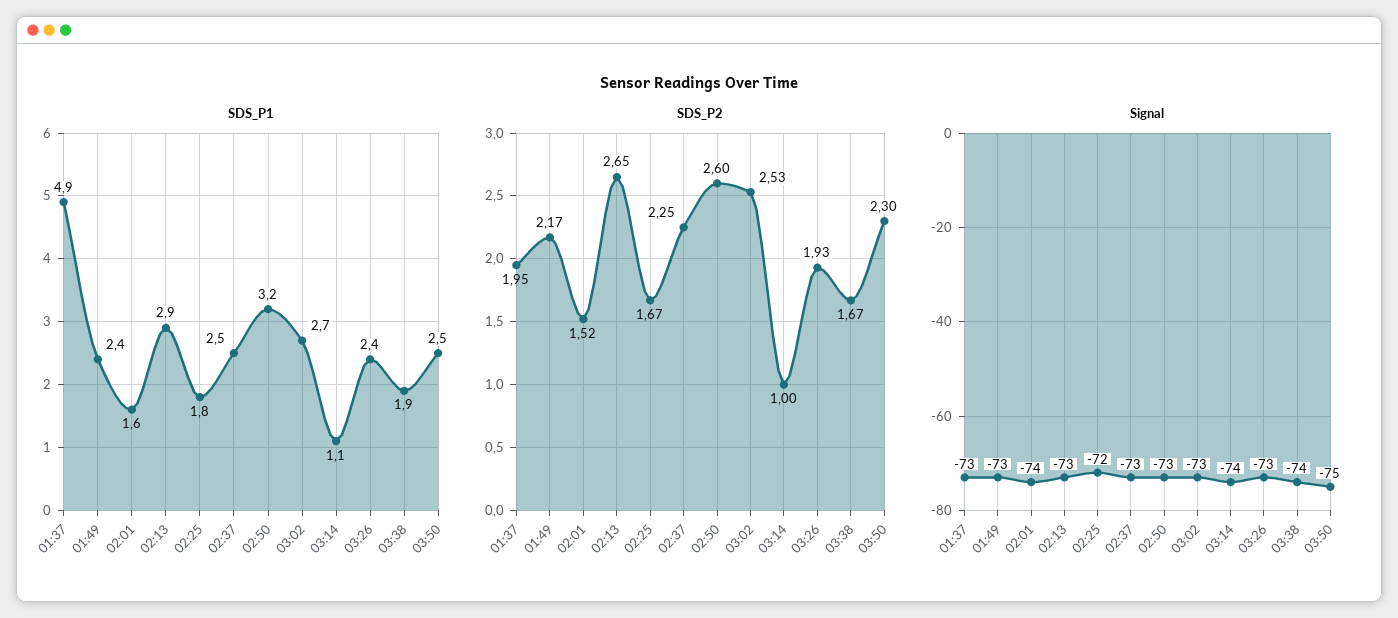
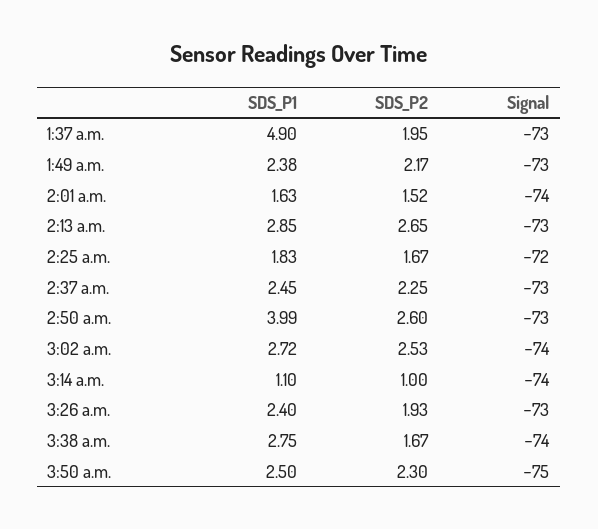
SDS_P1, 02:50: 3.2 -> 3.99
SDS_P1, 03:38: 1.9 -> 2.75
Signal, 03:02: -73 -> -74

